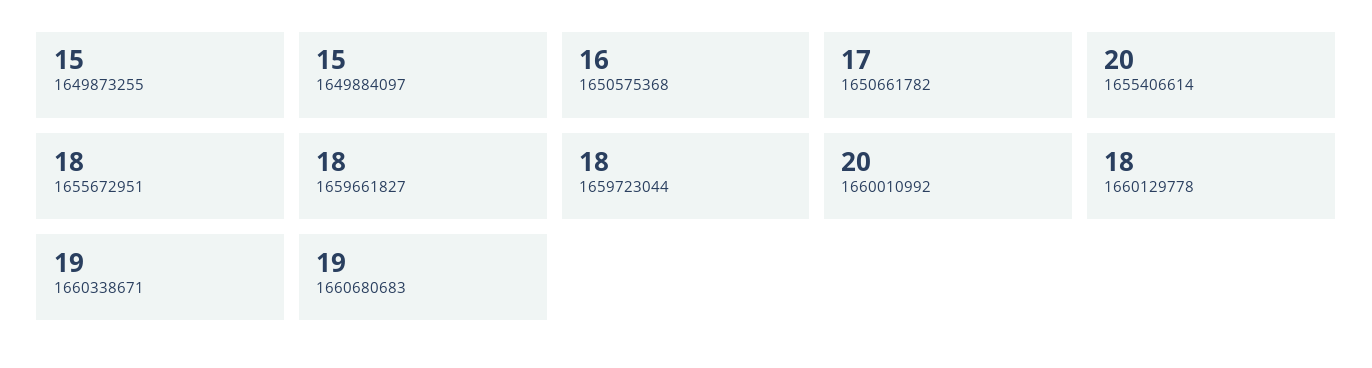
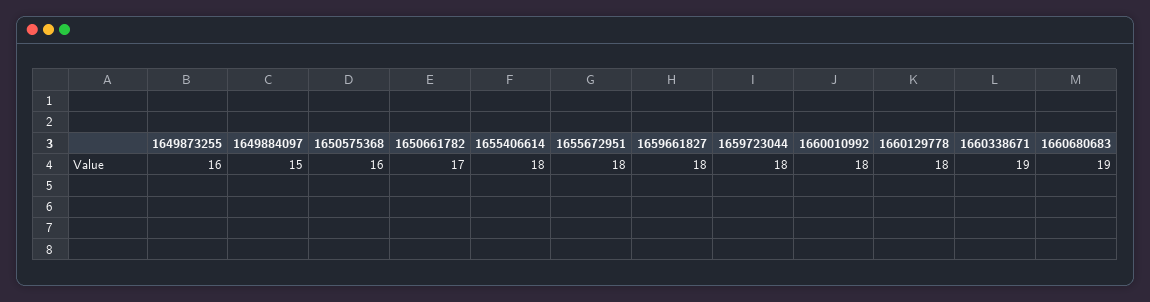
1649873255: 15 -> 16
1655406614: 20 -> 18
1660010992: 20 -> 18

